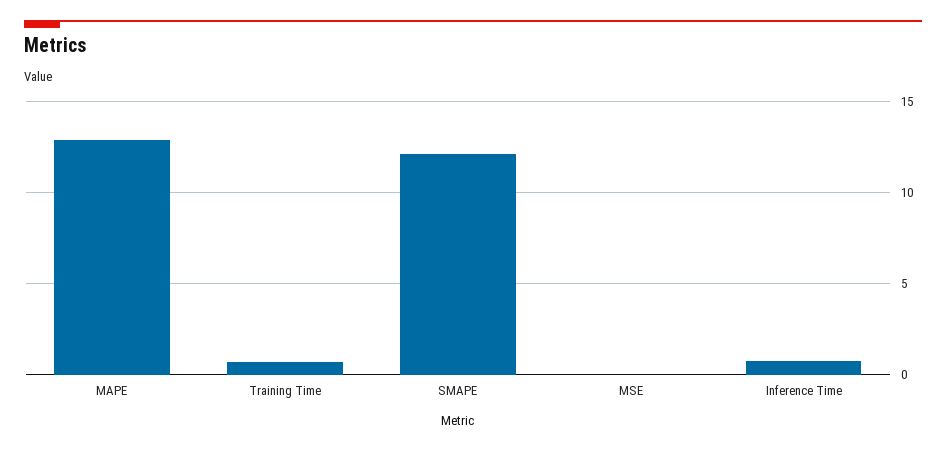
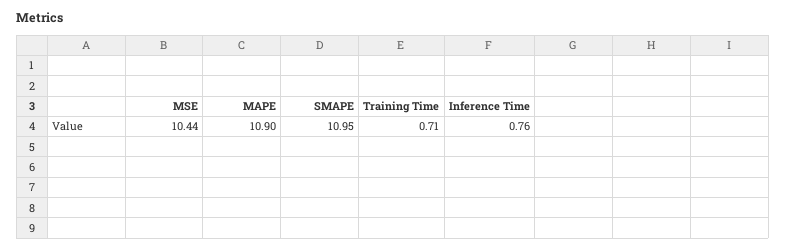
MAPE: 13 -> 10.9
SMAPE: 12 -> 10.95
MSE: 0 -> 10.44

